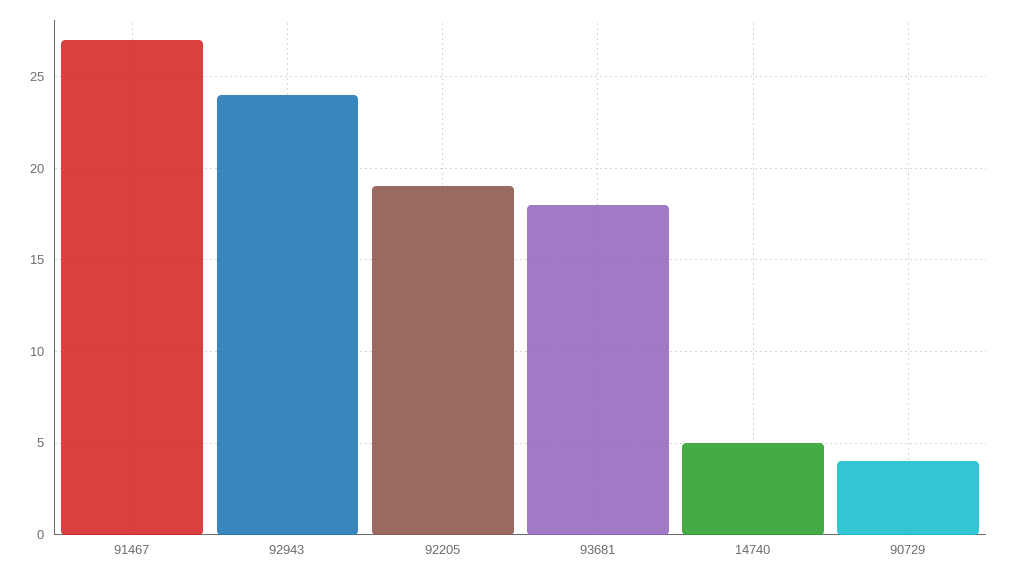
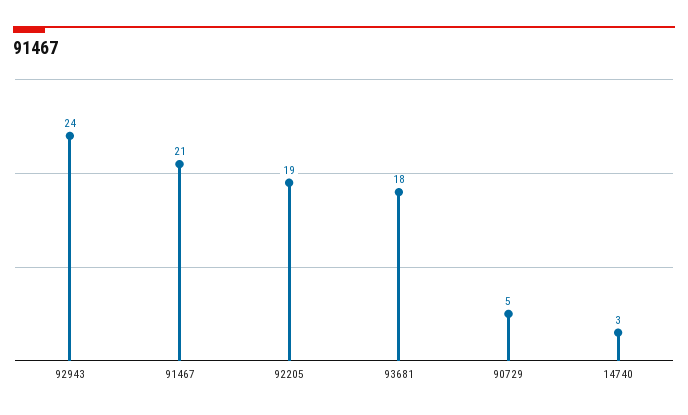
91467: 27 -> 21
14740: 5 -> 3
90729: 4 -> 5

